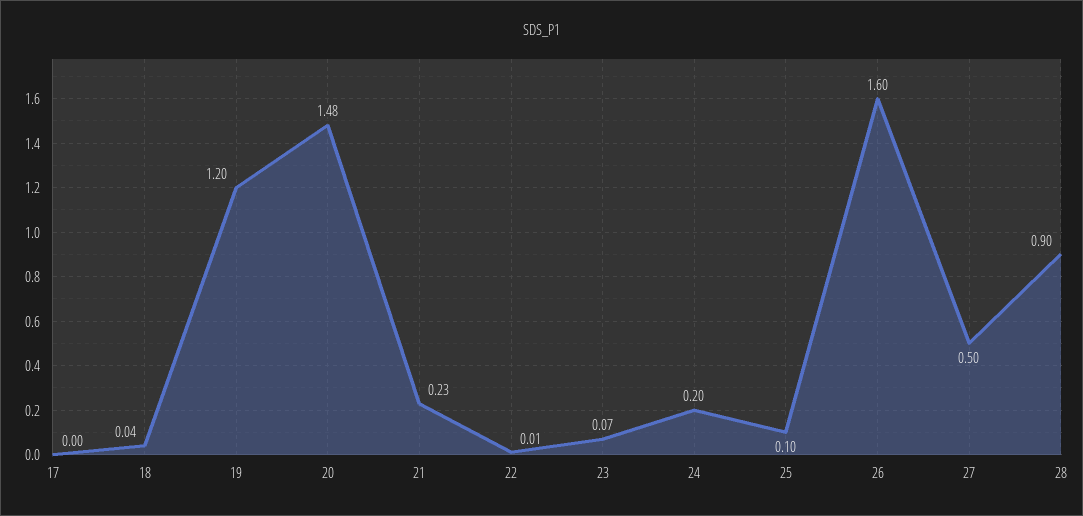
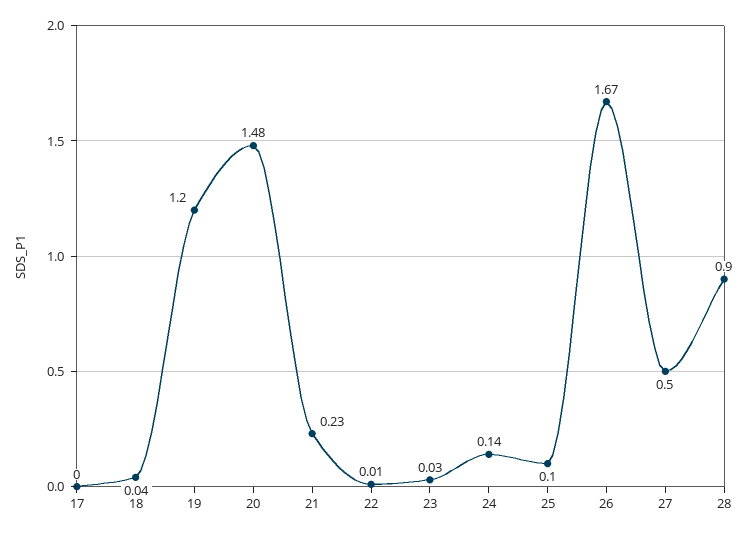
23: 0.07 -> 0.03
24: 0.2 -> 0.14
26: 1.6 -> 1.67

